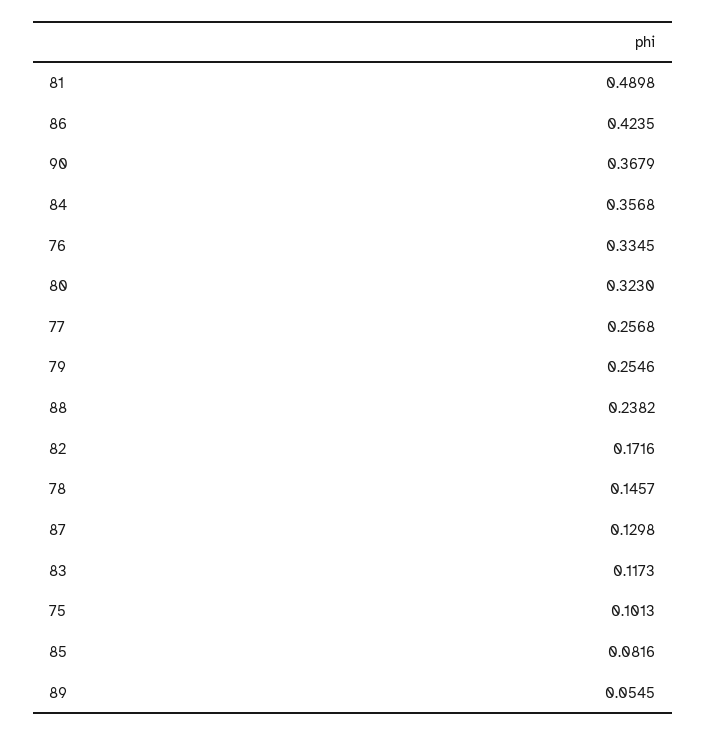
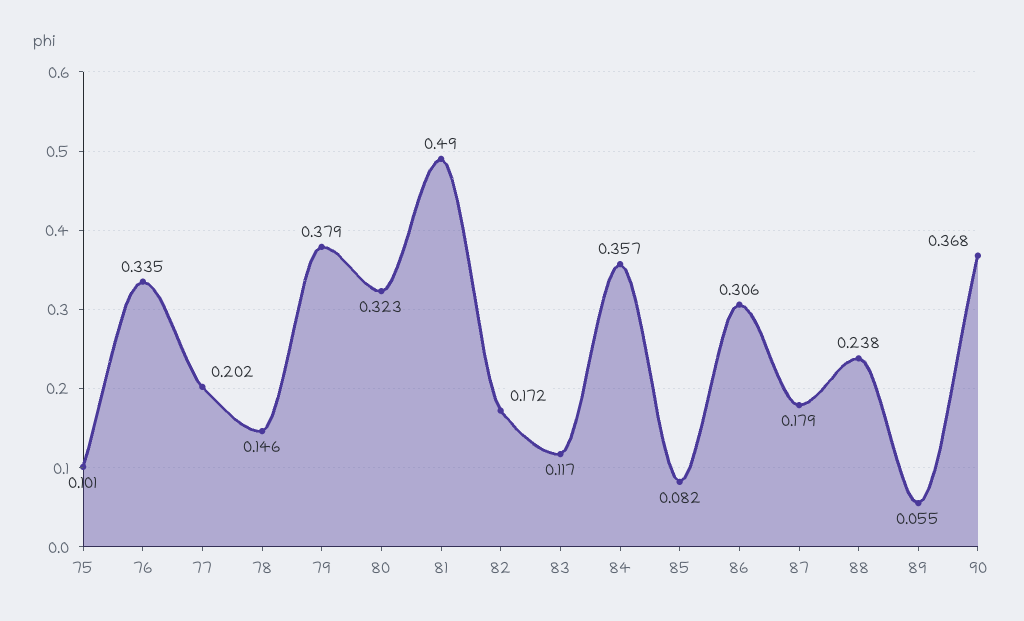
86: 0.4235 -> 0.306
77: 0.2568 -> 0.202
79: 0.2546 -> 0.379
87: 0.1298 -> 0.179

